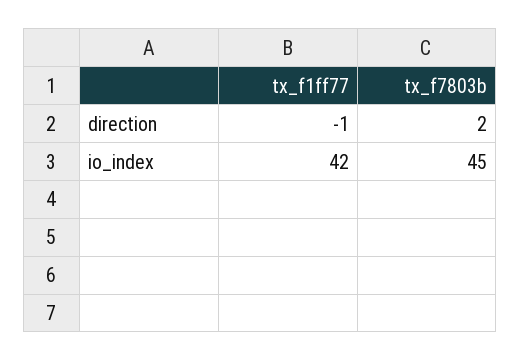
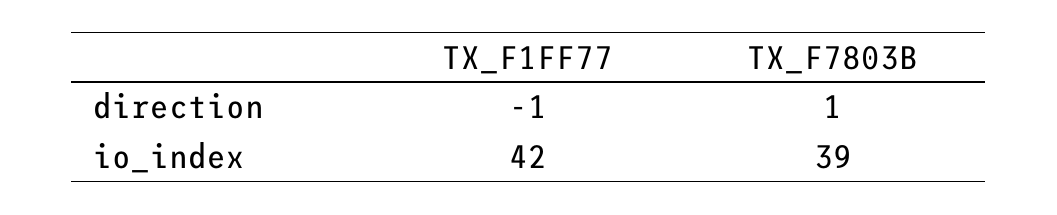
tx_f7803b, direction: 2 -> 1
tx_f7803b, io_index: 45 -> 39

